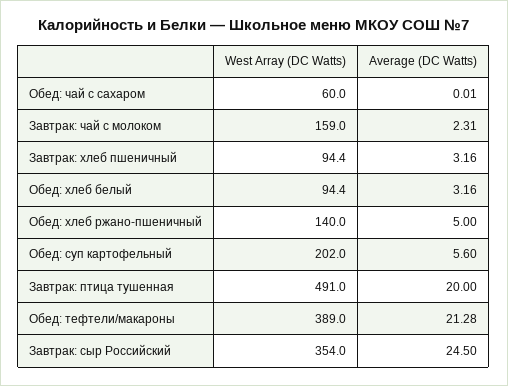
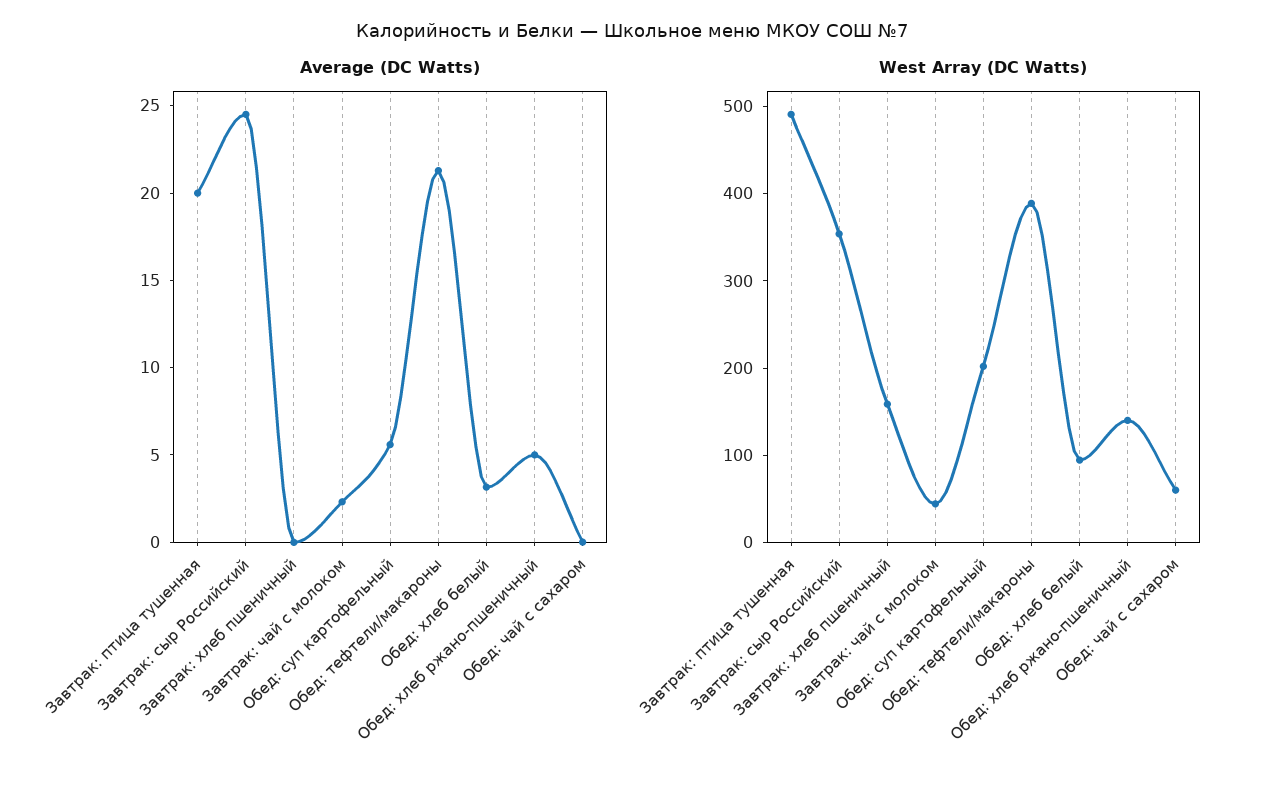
West Array (DC Watts), Завтрак: чай с молоком: 159 -> 40
West Array (DC Watts), Завтрак: хлеб пшеничный: 94.4 -> 160
Average (DC Watts), Завтрак: хлеб пшеничный: 3.16 -> 0

